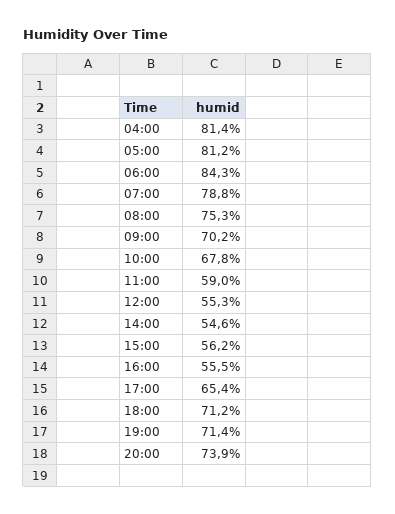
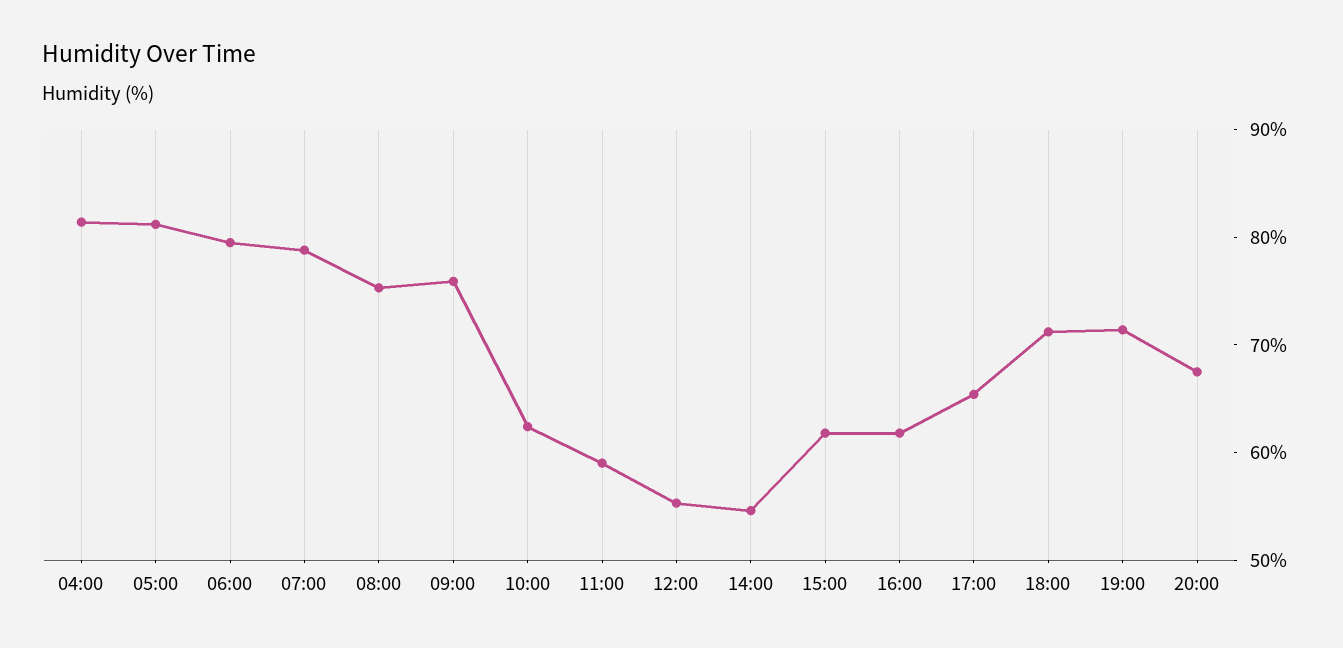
06:00: 84.3 -> 80
09:00: 70.2 -> 76
10:00: 67.8 -> 62
15:00: 56.2 -> 62
16:00: 55.5 -> 62
20:00: 73.9 -> 68

